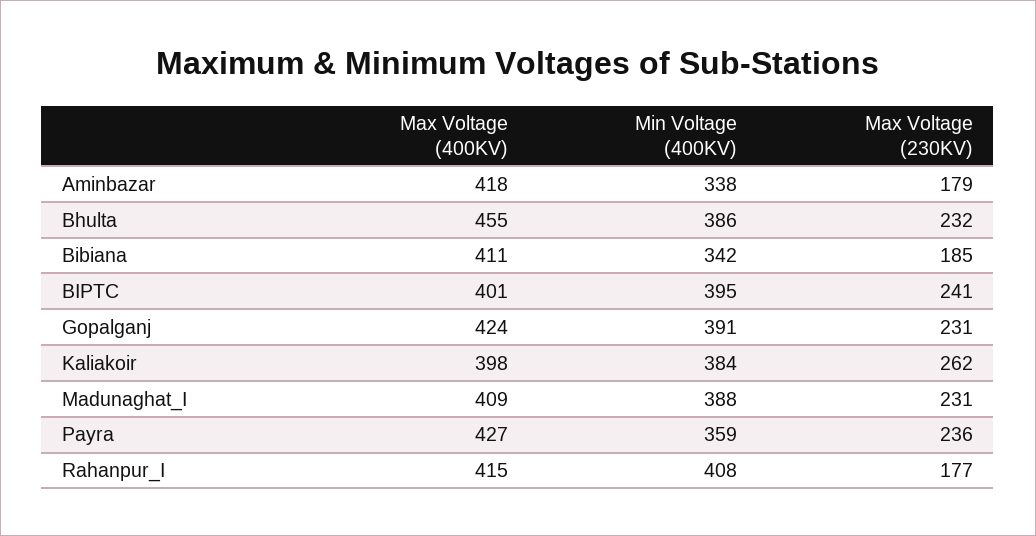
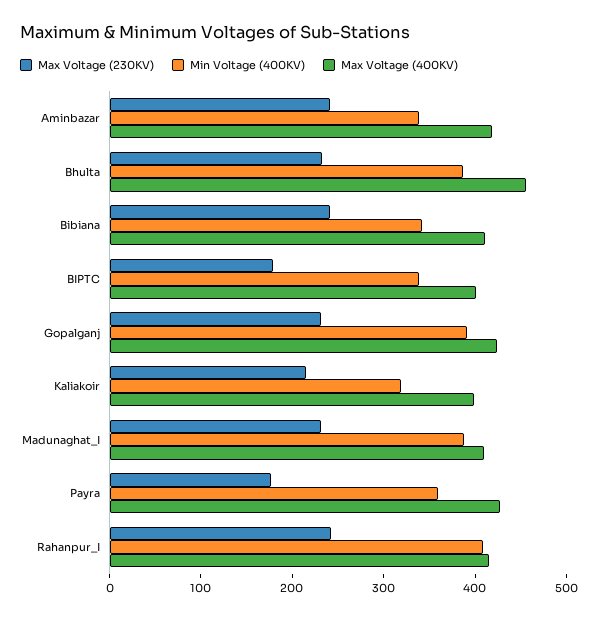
Max Voltage (230KV), Aminbazar: 179 -> 240
Max Voltage (230KV), Bibiana: 185 -> 240
Min Voltage (400KV), BIPTC: 395 -> 340
Max Voltage (230KV), BIPTC: 241 -> 180
Min Voltage (400KV), Kaliakoir: 384 -> 320
Max Voltage (230KV), Kaliakoir: 262 -> 220
Max Voltage (230KV), Payra: 236 -> 180
Max Voltage (230KV), Rahanpur_I: 177 -> 240

